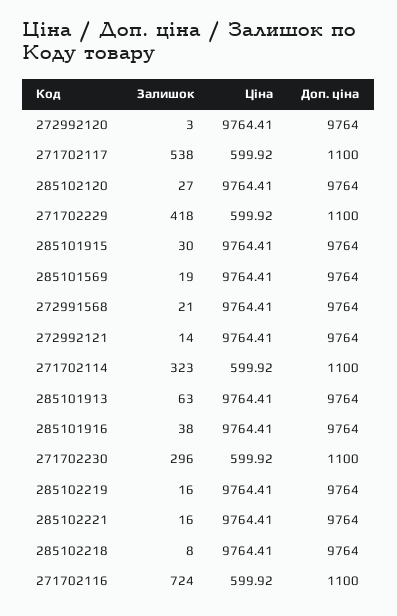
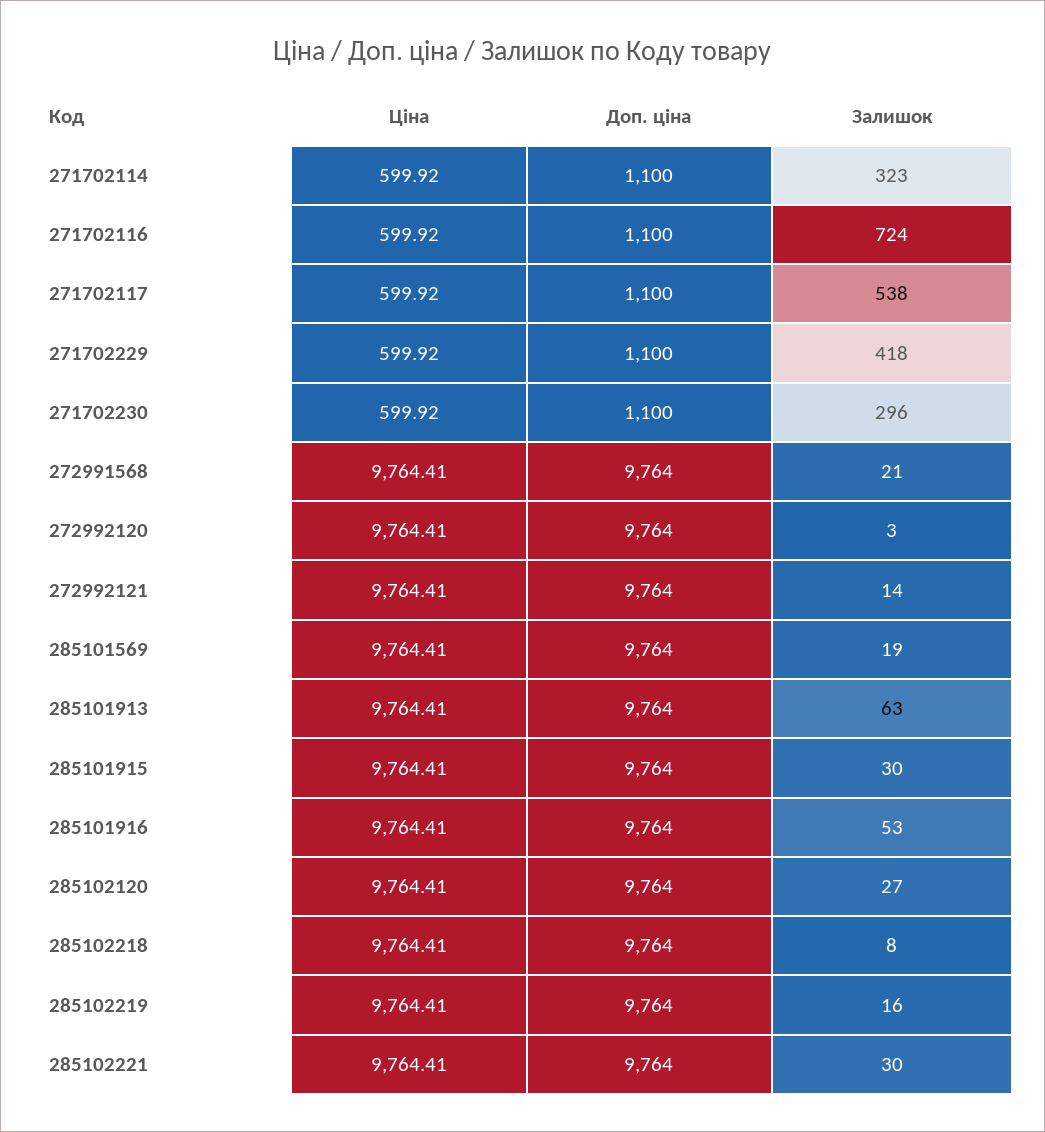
Залишок, 285101916: 38 -> 53
Залишок, 285102221: 16 -> 30

